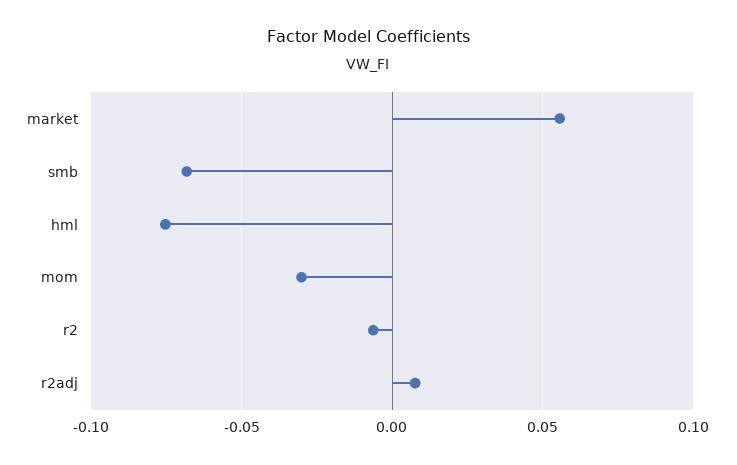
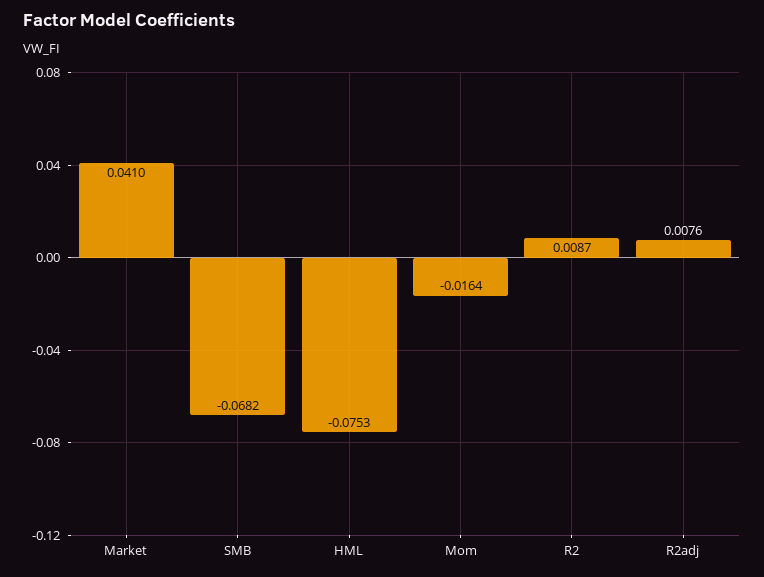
market: 0.055 -> 0.041
mom: -0.03 -> -0.0164
r2: -0.005 -> 0.0087

